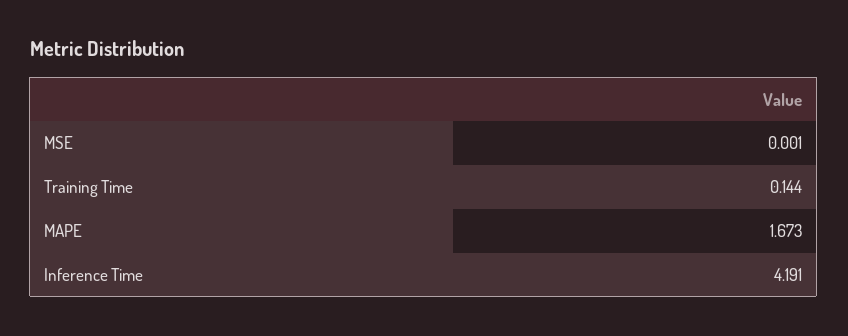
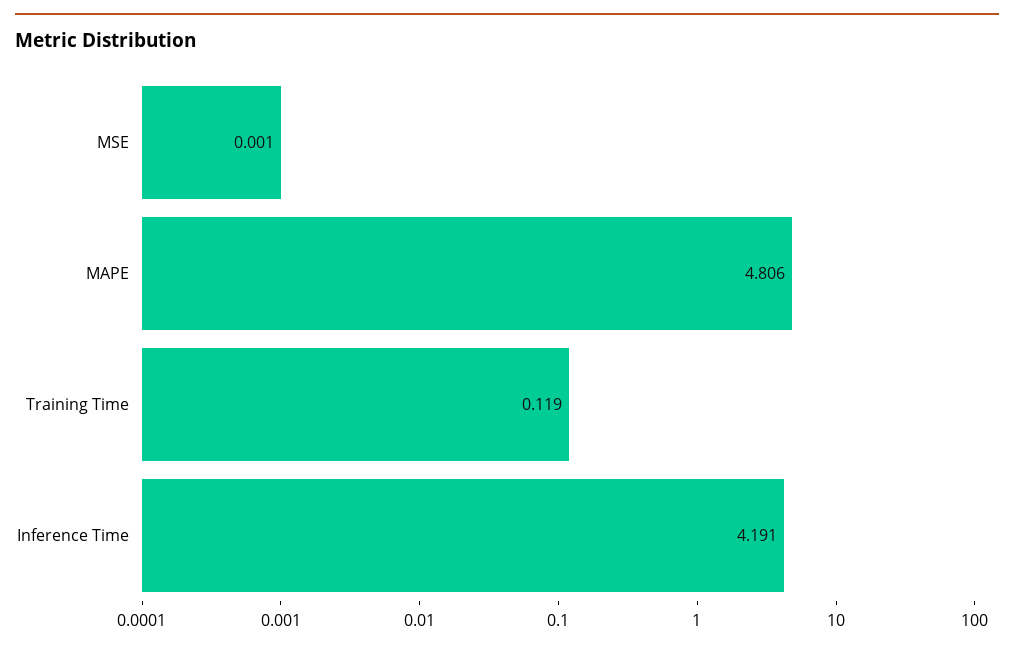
Training Time: 0.144 -> 0.119
MAPE: 1.673 -> 4.806

